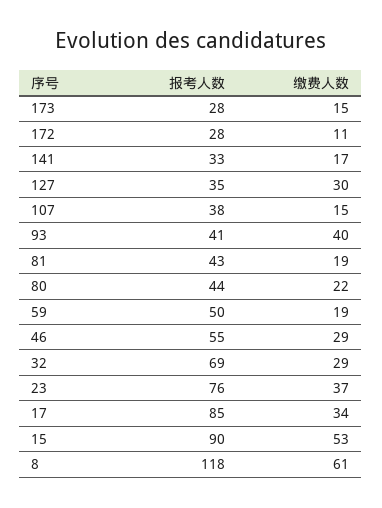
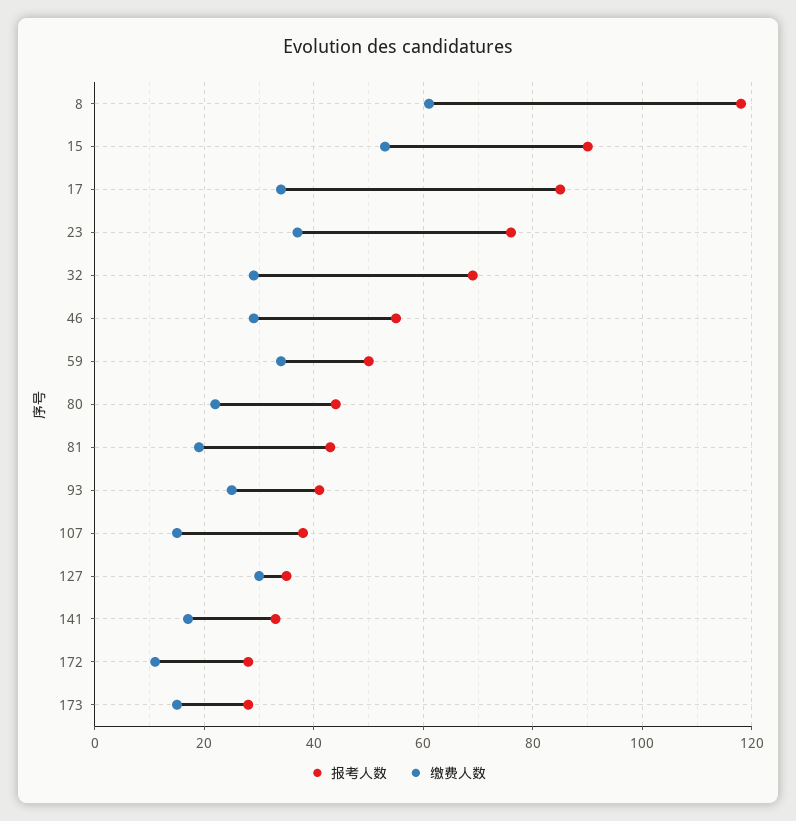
缴费人数, 93: 40 -> 25
缴费人数, 59: 19 -> 35

